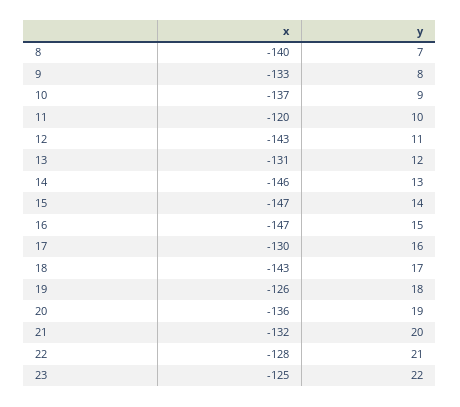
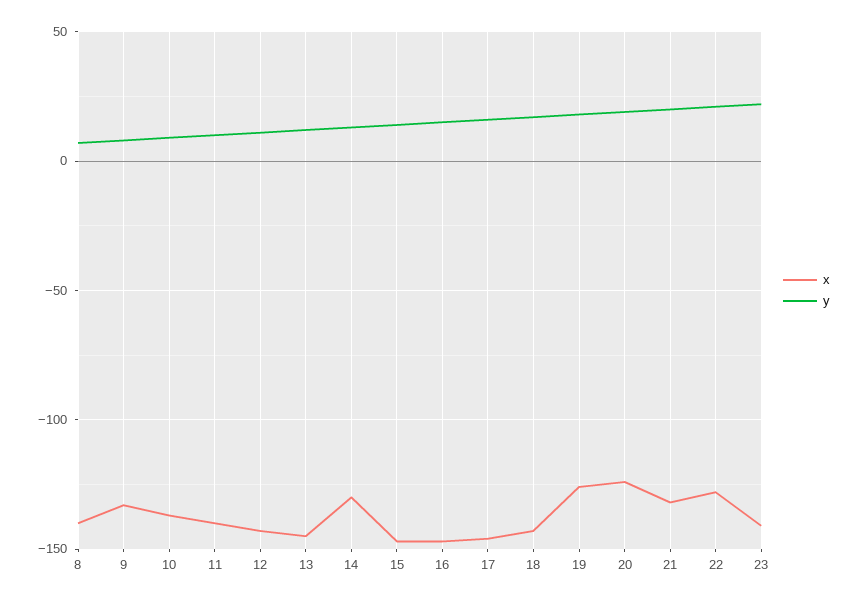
x, 11: -120 -> -140
x, 13: -131 -> -145
x, 14: -146 -> -130
x, 17: -130 -> -145
x, 20: -136 -> -125
x, 23: -125 -> -140

